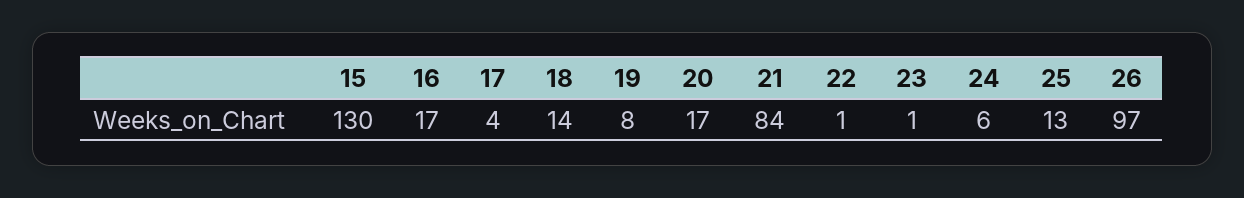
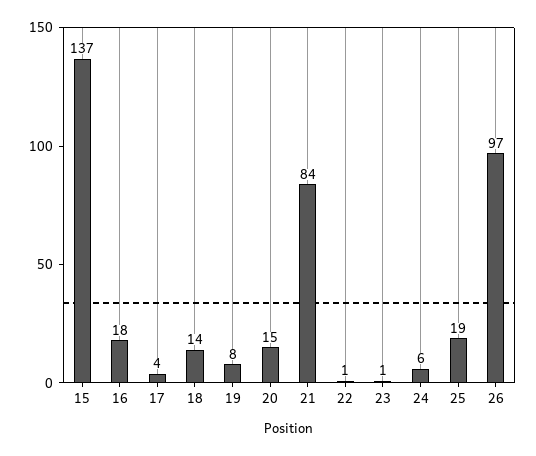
15: 130 -> 137
16: 17 -> 18
20: 17 -> 15
25: 13 -> 19

